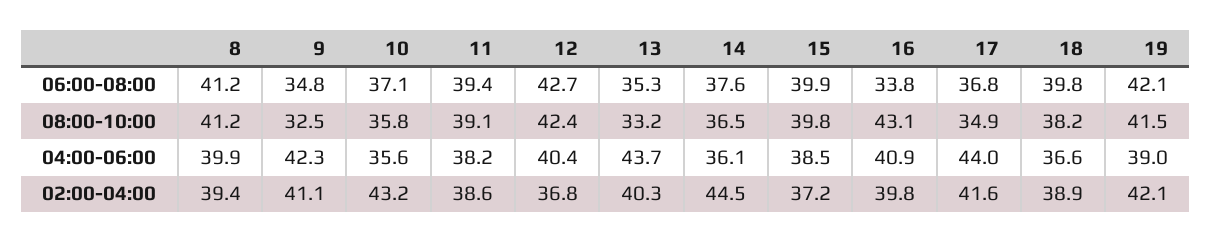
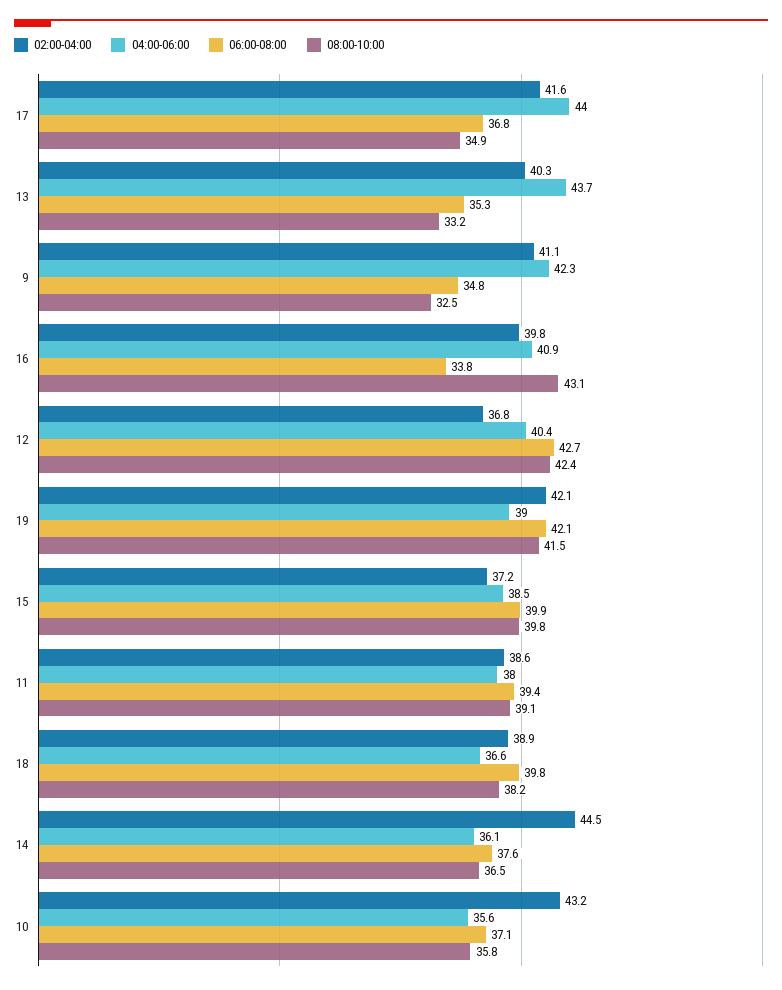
06:00-08:00, 8: 41.2 -> none
08:00-10:00, 8: 41.2 -> none
04:00-06:00, 8: 39.9 -> none
04:00-06:00, 11: 38.2 -> 38
02:00-04:00, 8: 39.4 -> none

